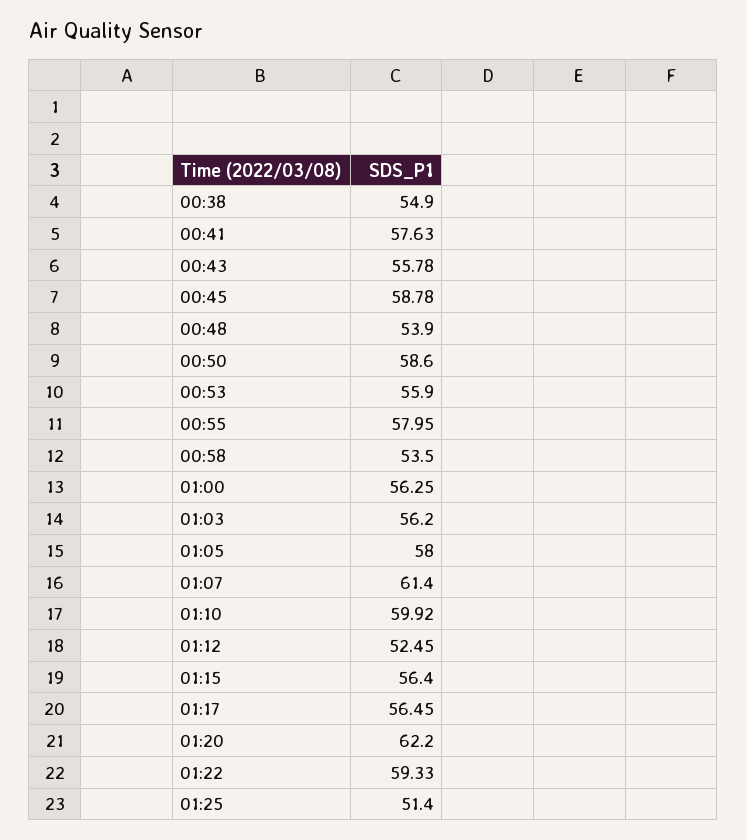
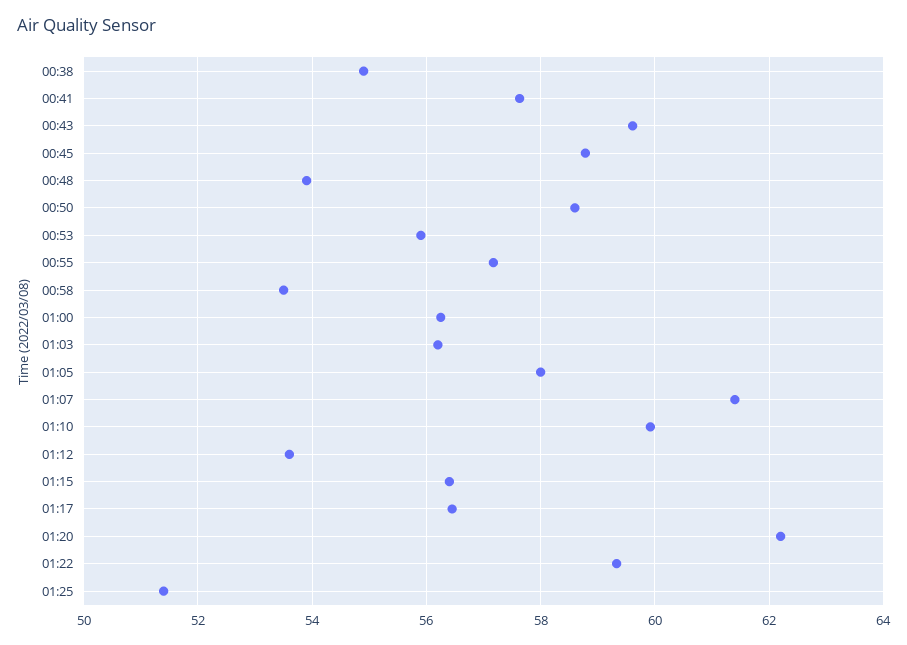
00:43: 55.78 -> 59.6
00:55: 57.95 -> 57.2
01:12: 52.45 -> 53.6

